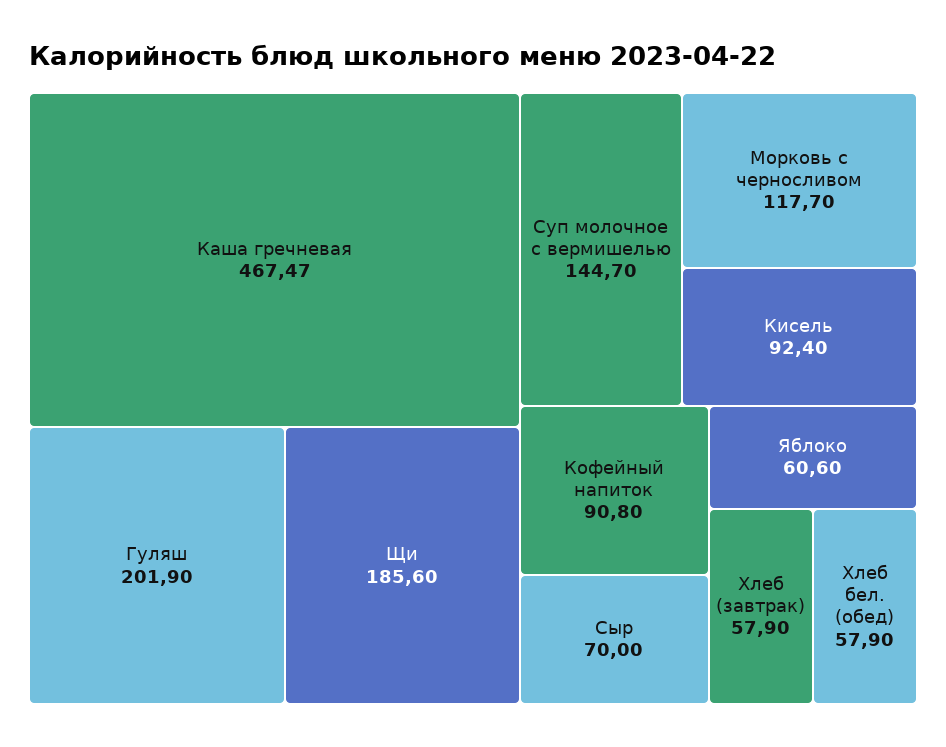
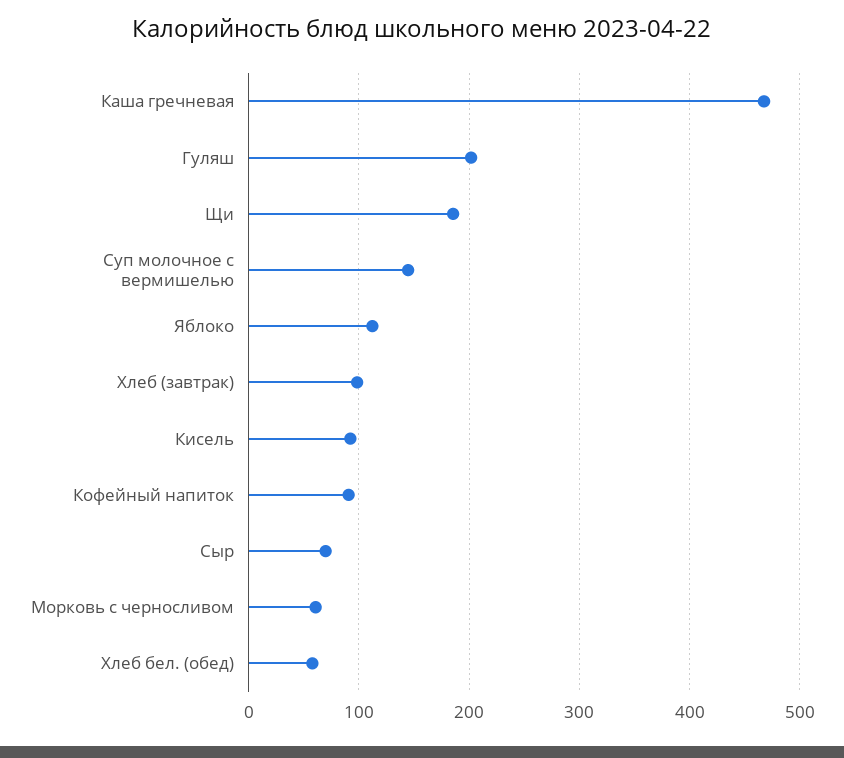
Морковь с черносливом: 117.7 -> 60
Яблоко: 60.6 -> 110
Хлеб (завтрак): 57.9 -> 100

